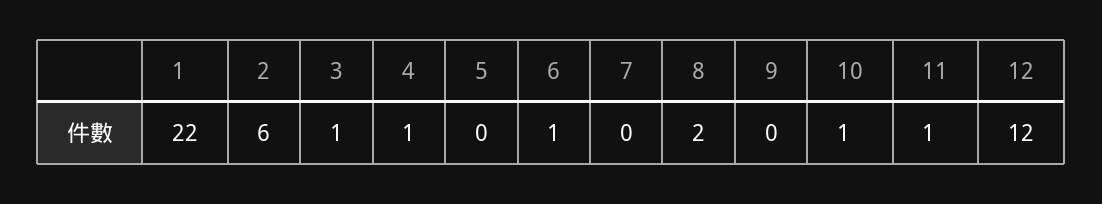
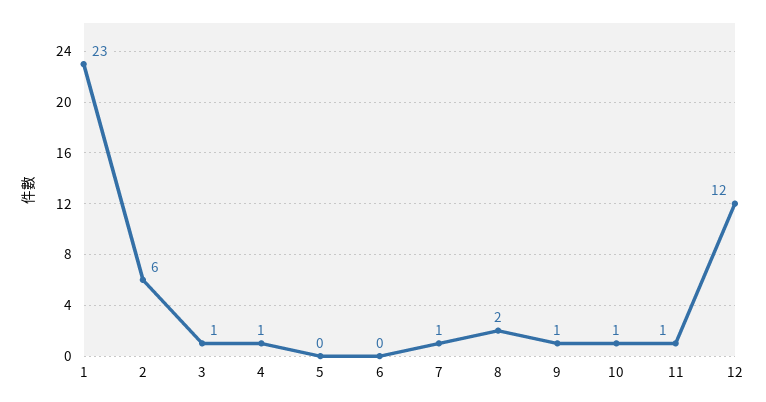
1: 22 -> 23
6: 1 -> 0
7: 0 -> 1
9: 0 -> 1

